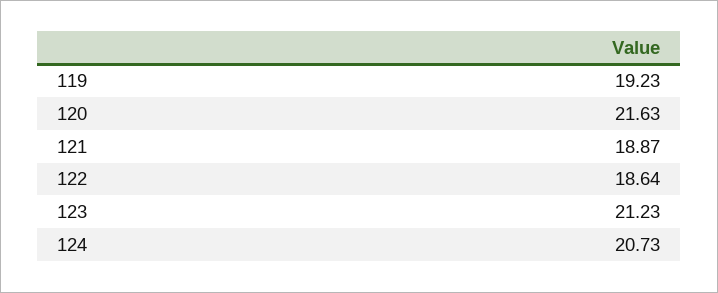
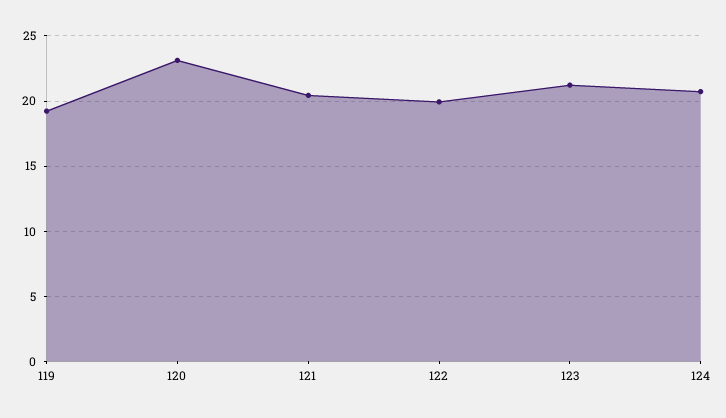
120: 21.63 -> 23
121: 18.87 -> 20.5
122: 18.64 -> 20

